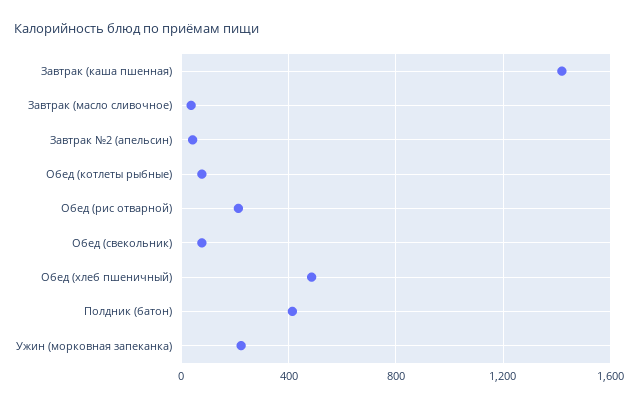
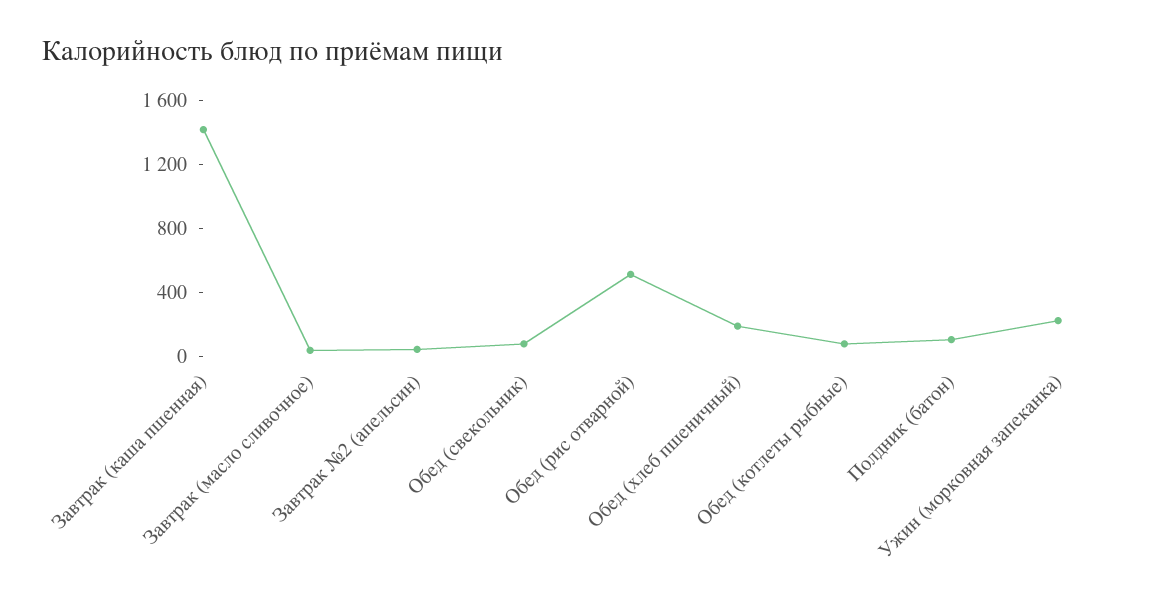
Обед (рис отварной): 200 -> 500
Обед (хлеб пшеничный): 500 -> 200
Полдник (батон): 400 -> 100

